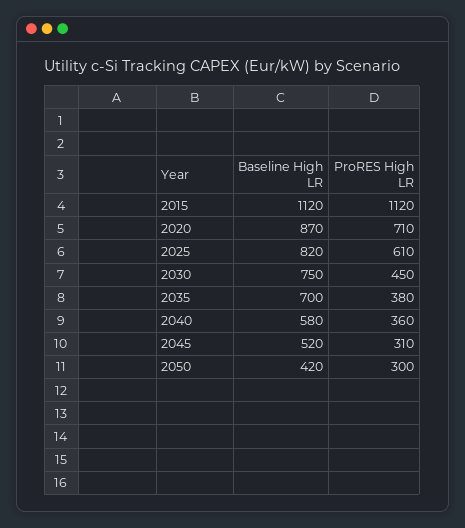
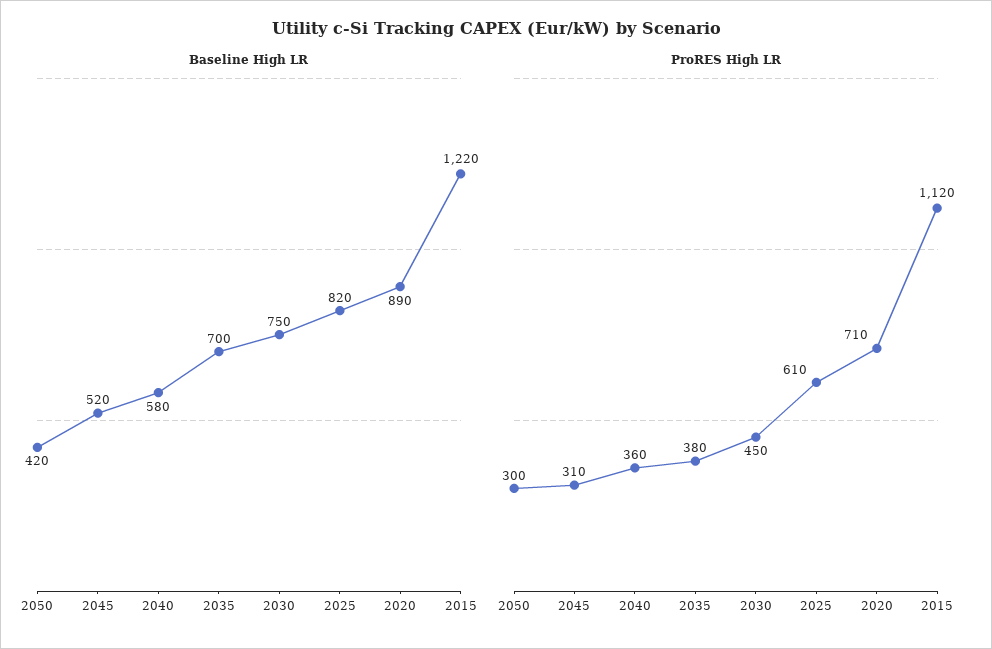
Baseline High LR, 2015: 1120 -> 1220
Baseline High LR, 2020: 870 -> 890

